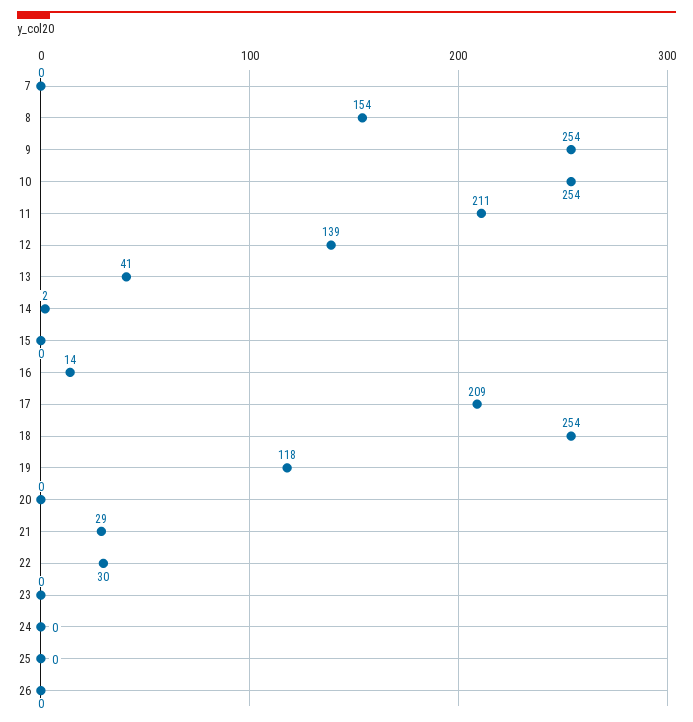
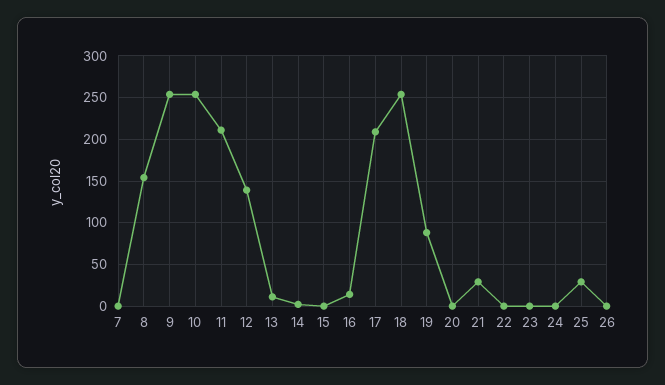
13: 41 -> 10
19: 118 -> 90
22: 30 -> 0
25: 0 -> 30

